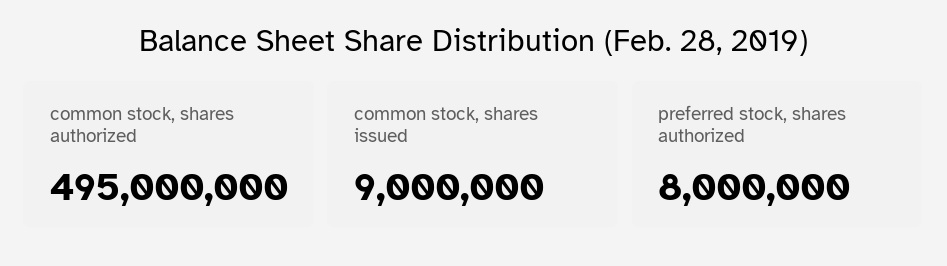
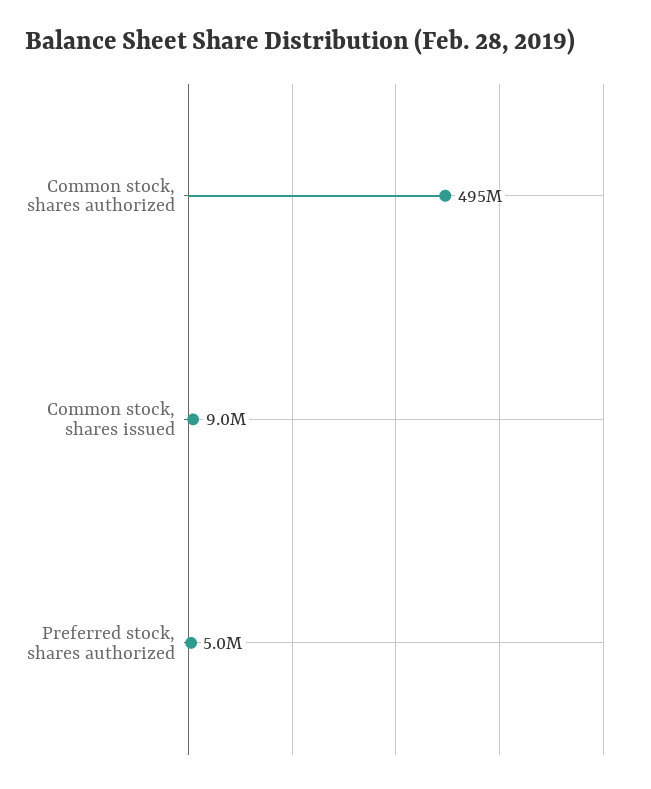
preferred stock, shares authorized: 8000000 -> 5000000

